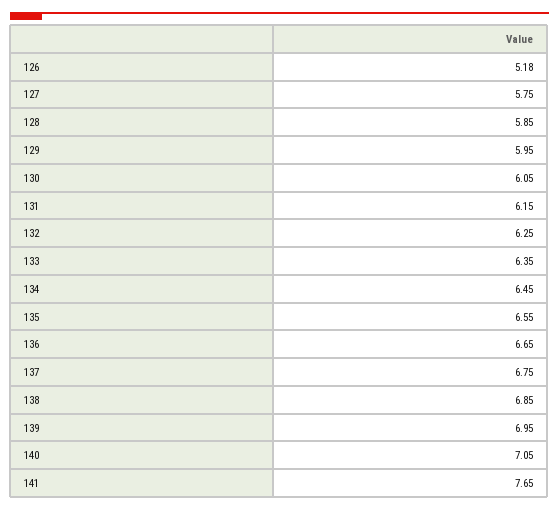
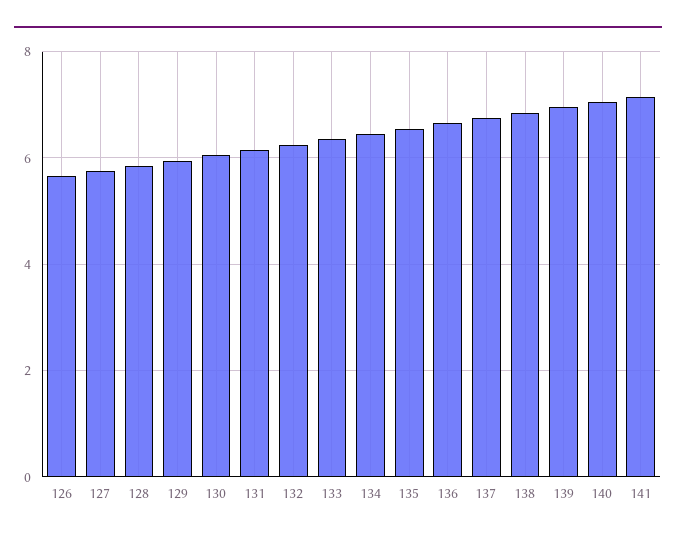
126: 5.18 -> 5.6
141: 7.65 -> 7.2

